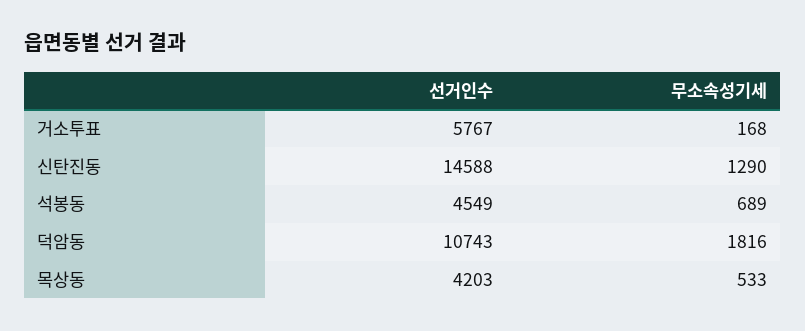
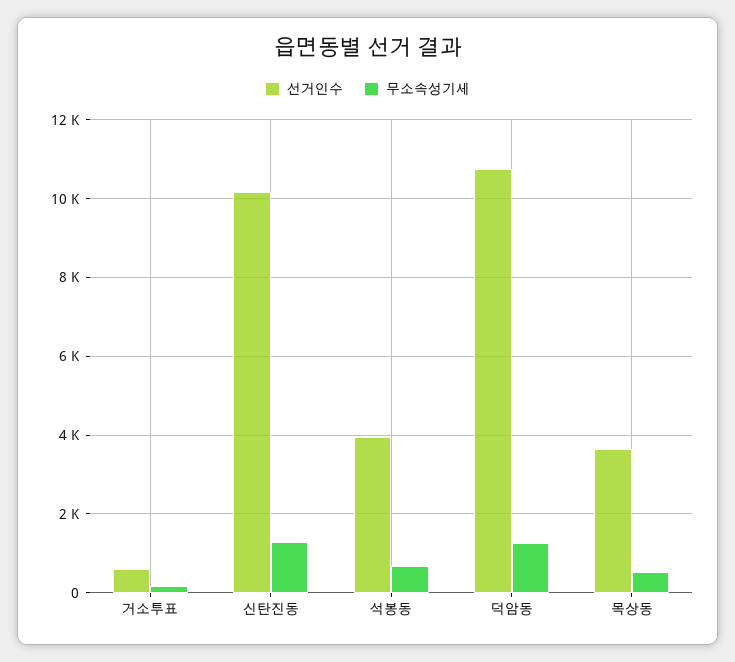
선거인수, 거소투표: 5767 -> 600
선거인수, 신탄진동: 14588 -> 10200
선거인수, 석봉동: 4549 -> 4000
무소속성기세, 덕암동: 1816 -> 1200
선거인수, 목상동: 4203 -> 3600

